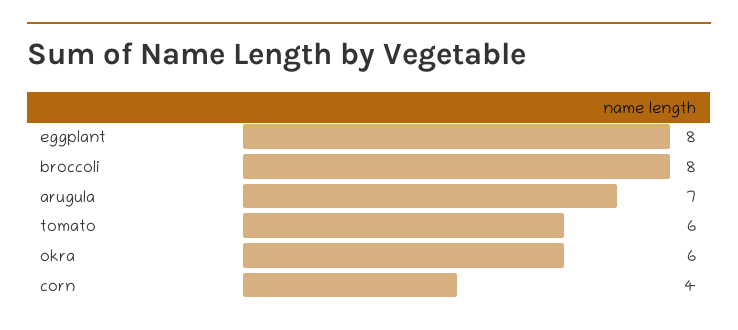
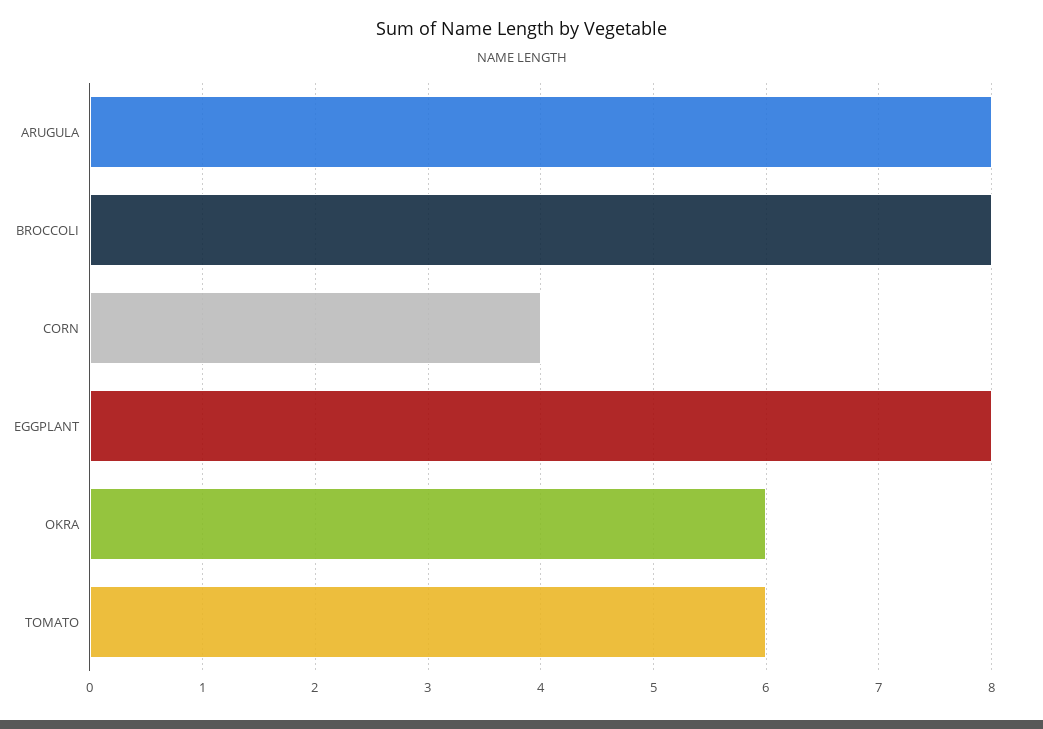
arugula: 7 -> 8

